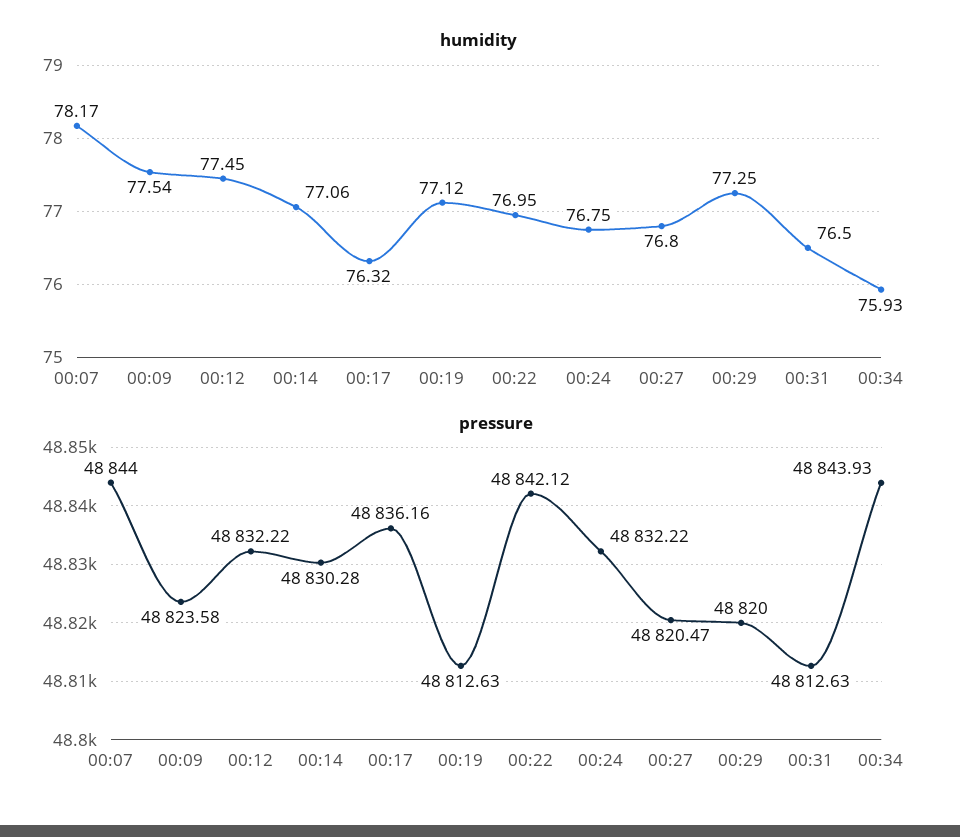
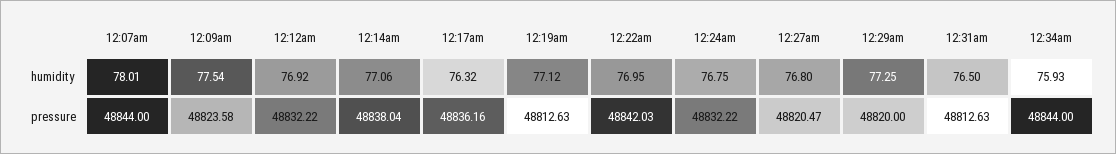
humidity, 00:07: 78.17 -> 78.01
humidity, 00:12: 77.45 -> 76.92
pressure, 00:14: 48830.28 -> 48838.04
pressure, 00:22: 48842.12 -> 48842.03
pressure, 00:34: 48843.93 -> 48844

